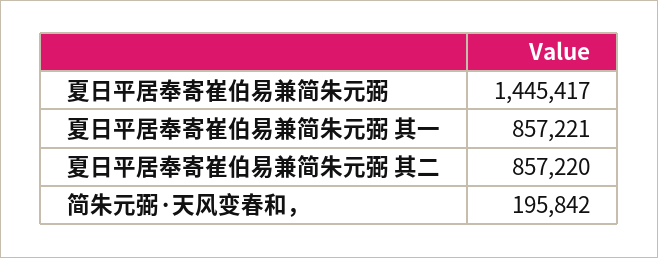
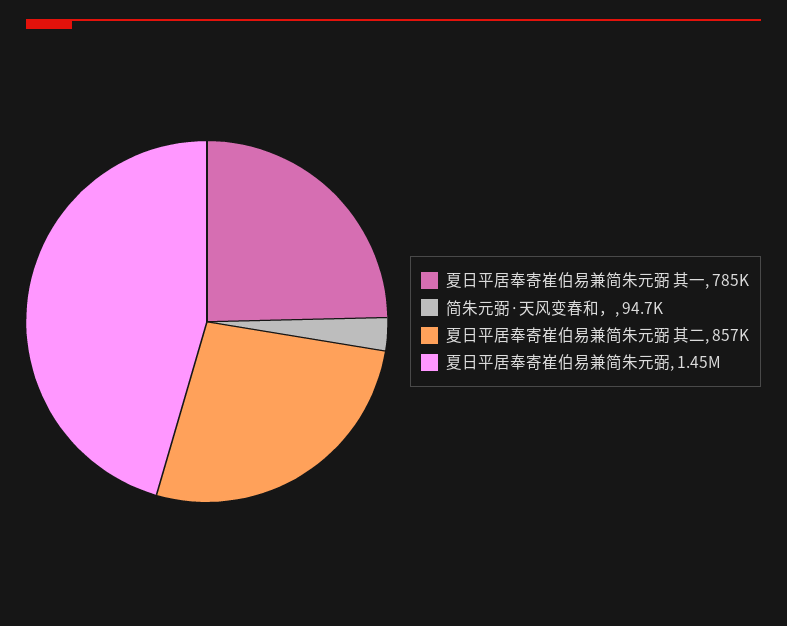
夏日平居奉寄崔伯易兼简朱元弼 其一: 857221 -> 785000
简朱元弼·天风变春和，: 195842 -> 94700

